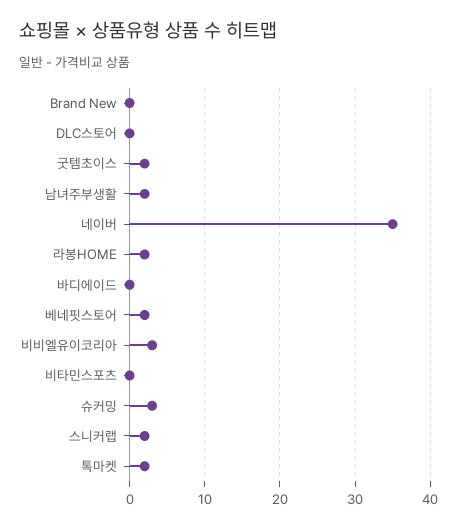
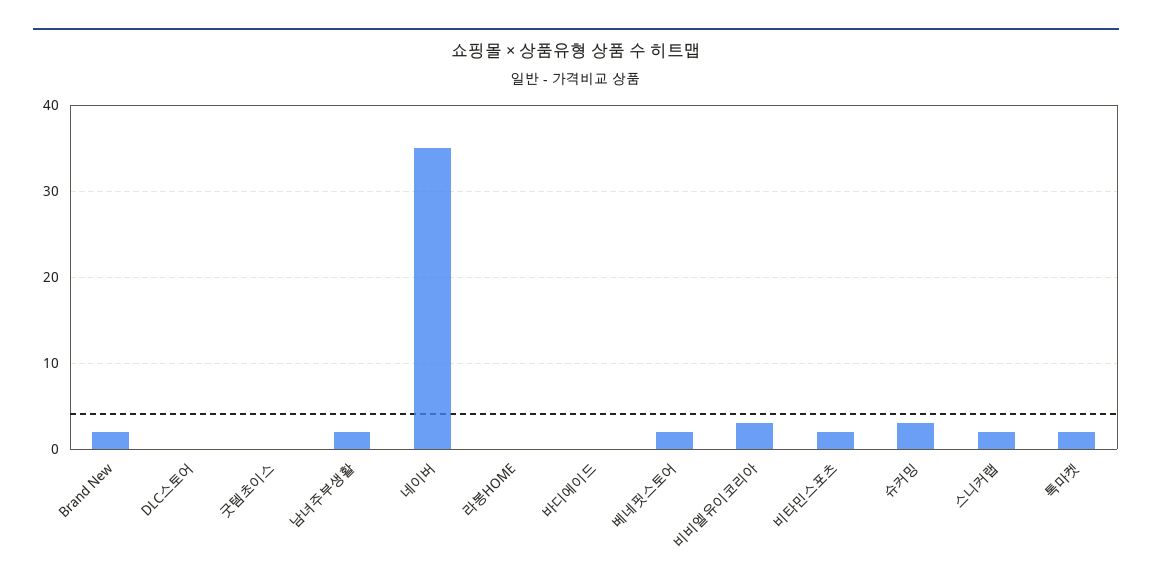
Brand New: 0 -> 2
굿템초이스: 2 -> 0
라봉HOME: 2 -> 0
비타민스포츠: 0 -> 2

